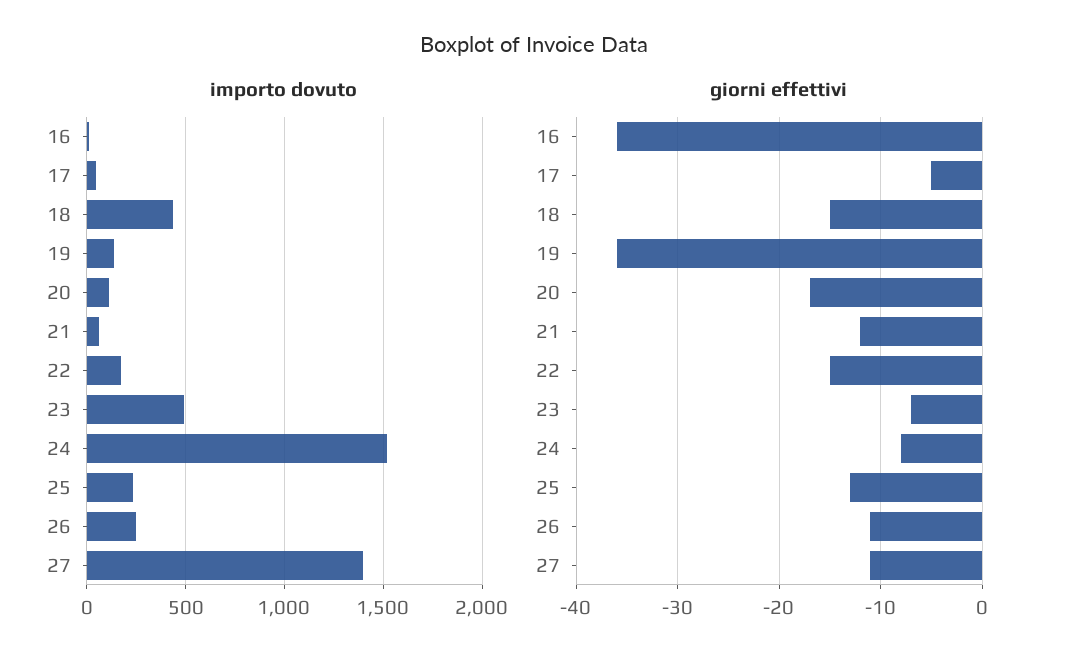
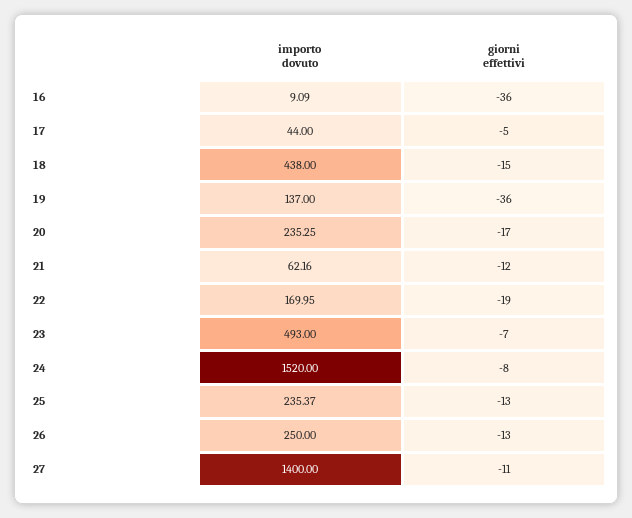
importo dovuto, 20: 100 -> 235.25
giorni effettivi, 22: -15 -> -19
giorni effettivi, 26: -11 -> -13

